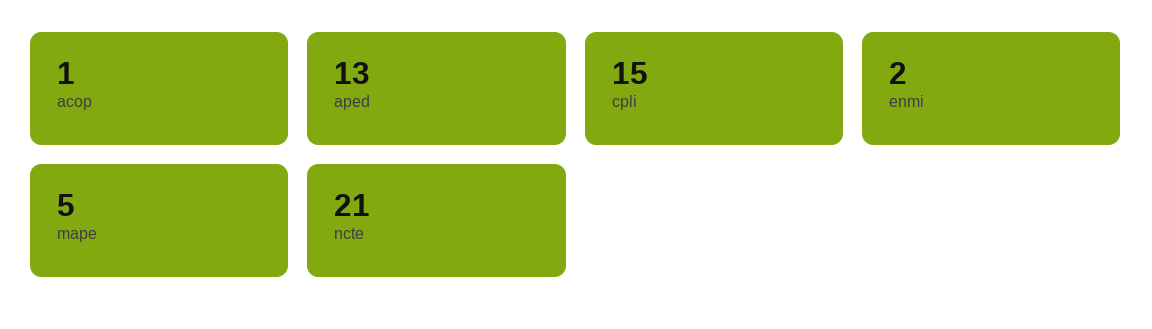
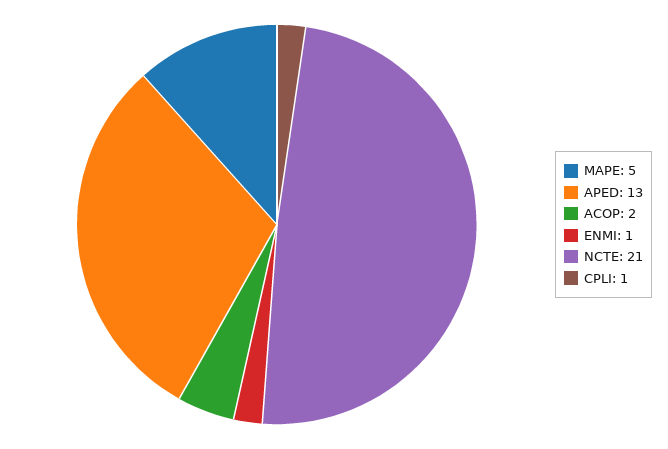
acop: 1 -> 2
cpli: 15 -> 1
enmi: 2 -> 1

